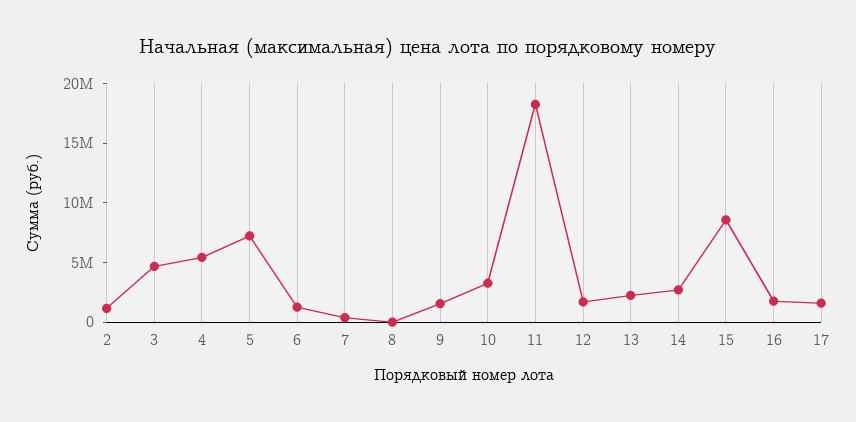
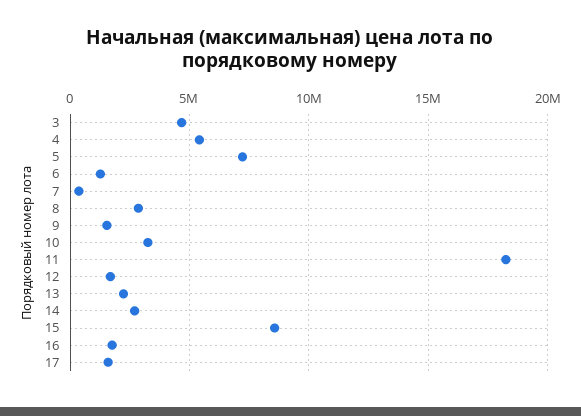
2: 1000000 -> none
8: 0 -> 3000000

